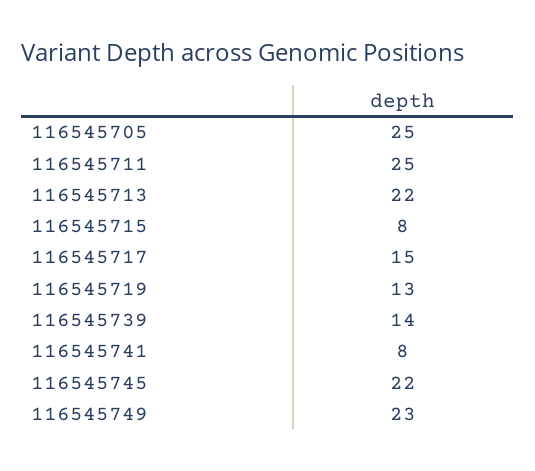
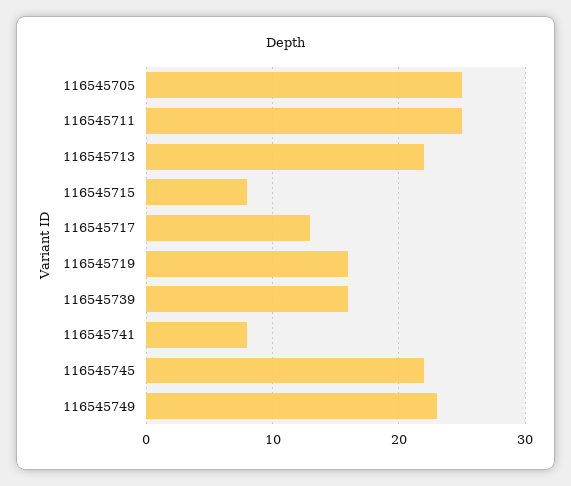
116545717: 15 -> 13
116545719: 13 -> 16
116545739: 14 -> 16

